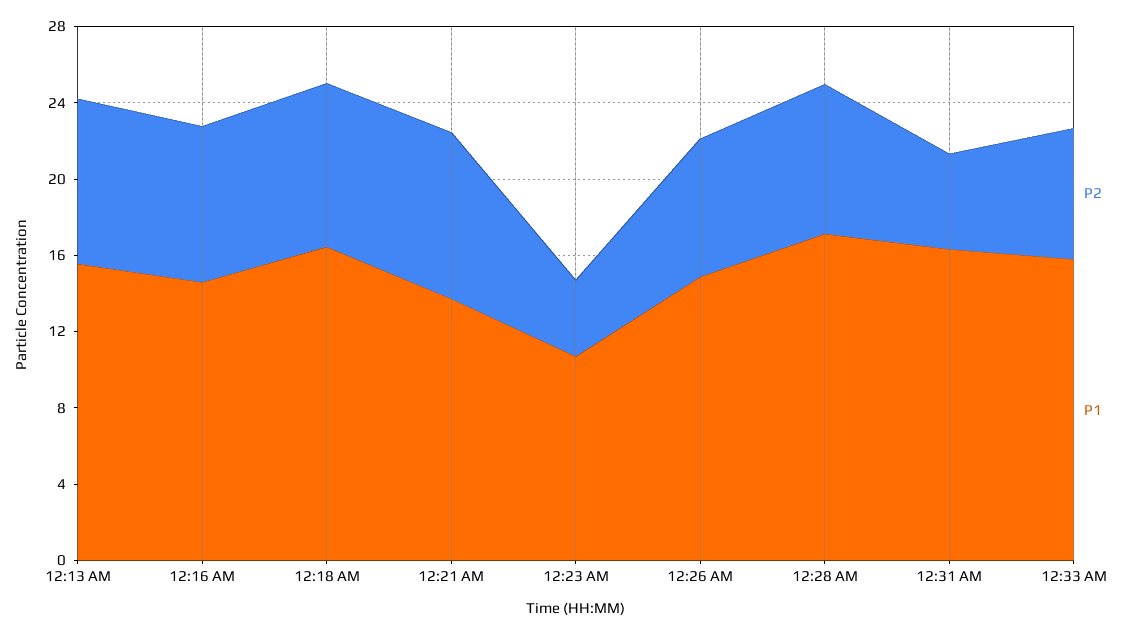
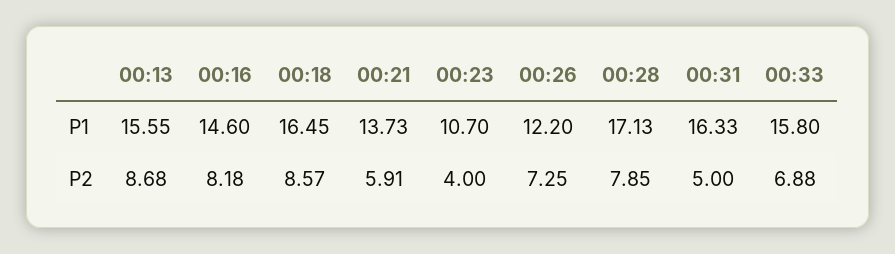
P2, 12:21 AM: 9 -> 5.91
P1, 12:26 AM: 15 -> 12.2

